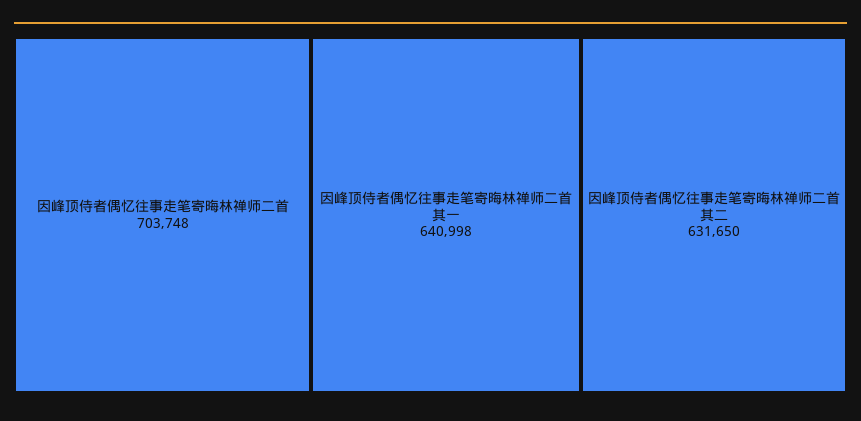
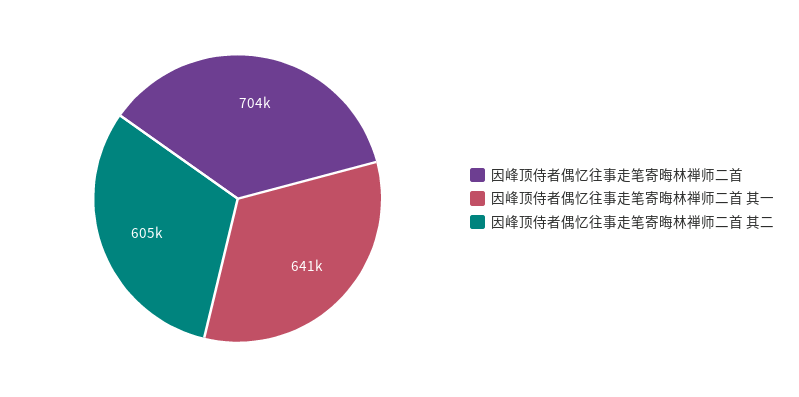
因峰顶侍者偶忆往事走笔寄晦林禅师二首 其二: 631650 -> 605000

